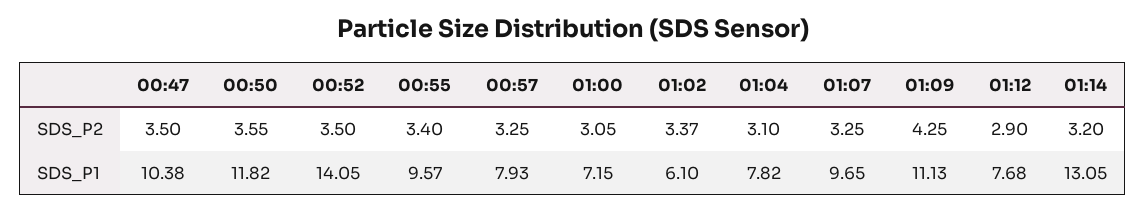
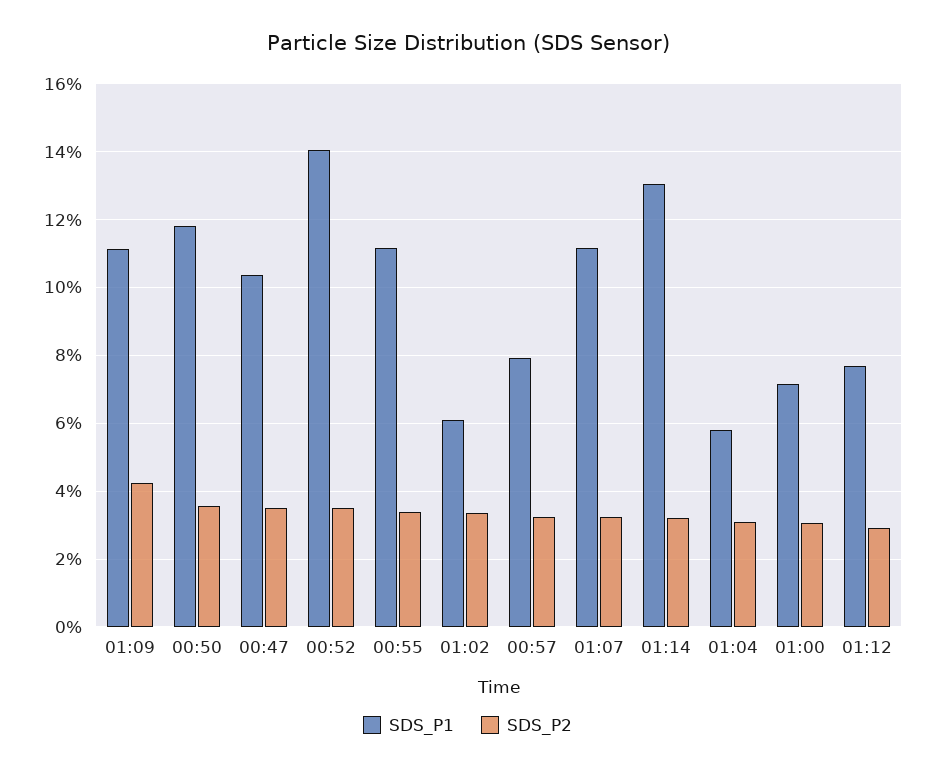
SDS_P1, 00:55: 9.57 -> 11.2
SDS_P1, 01:04: 7.82 -> 5.8
SDS_P1, 01:07: 9.65 -> 11.2

